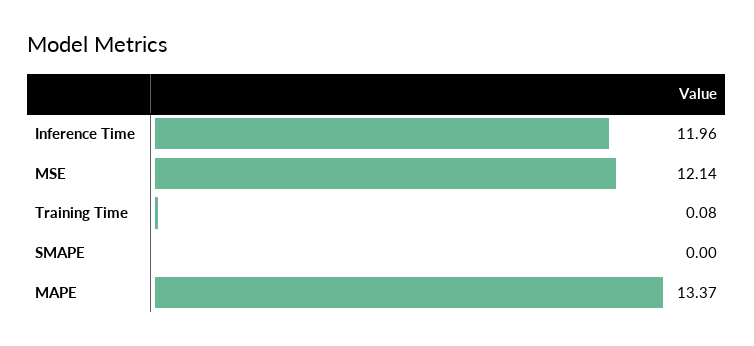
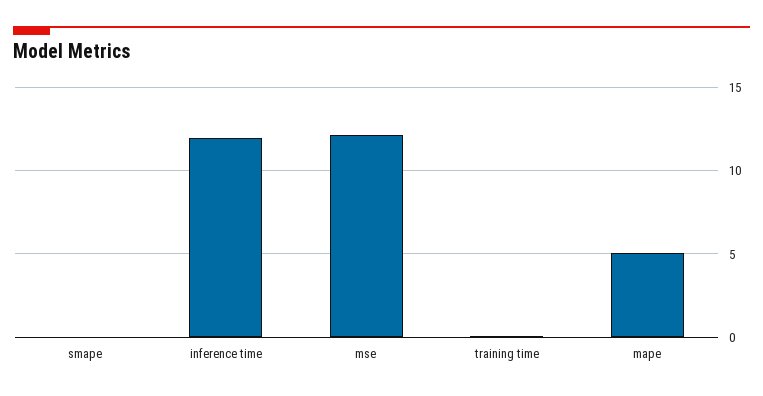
MAPE: 13.37 -> 5

